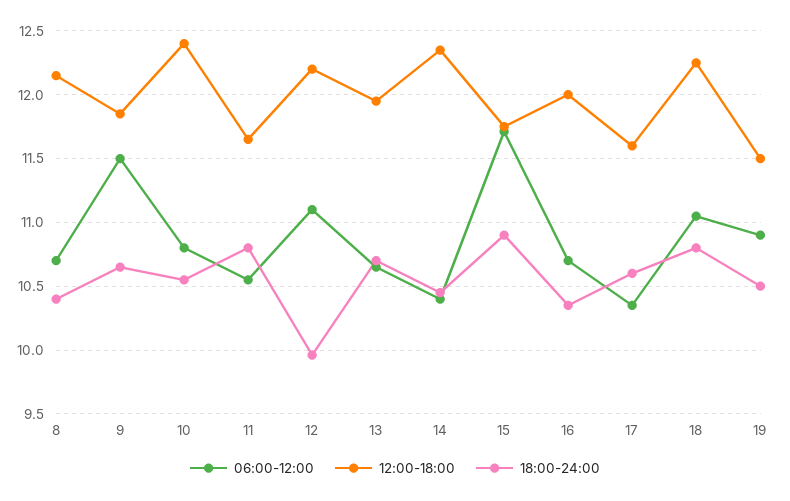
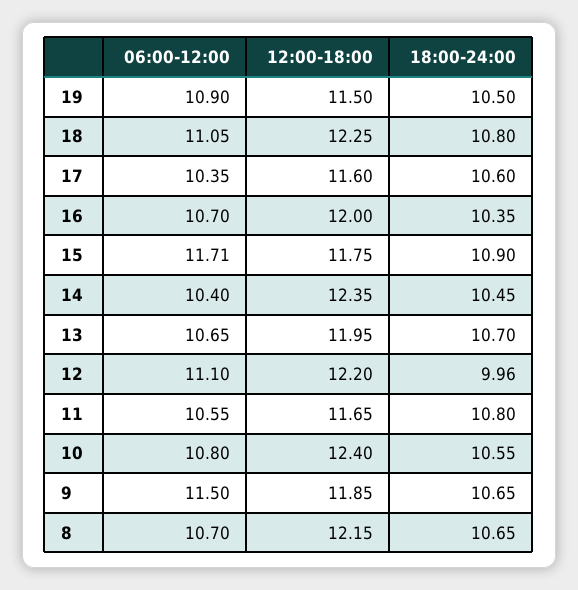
18:00-24:00, 8: 10.4 -> 10.65

